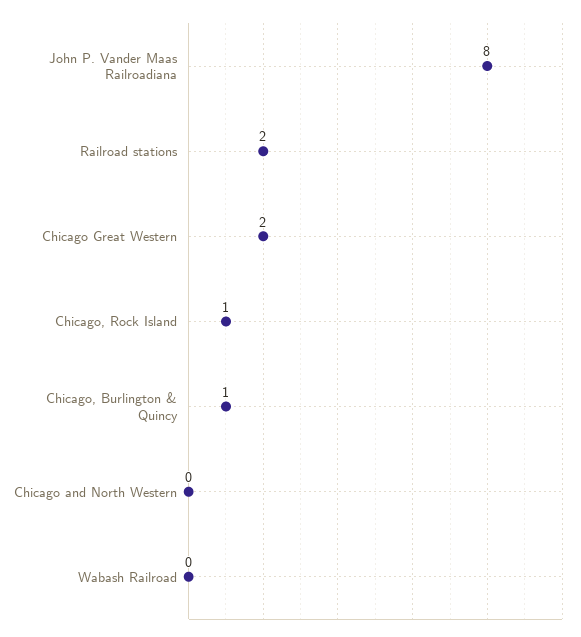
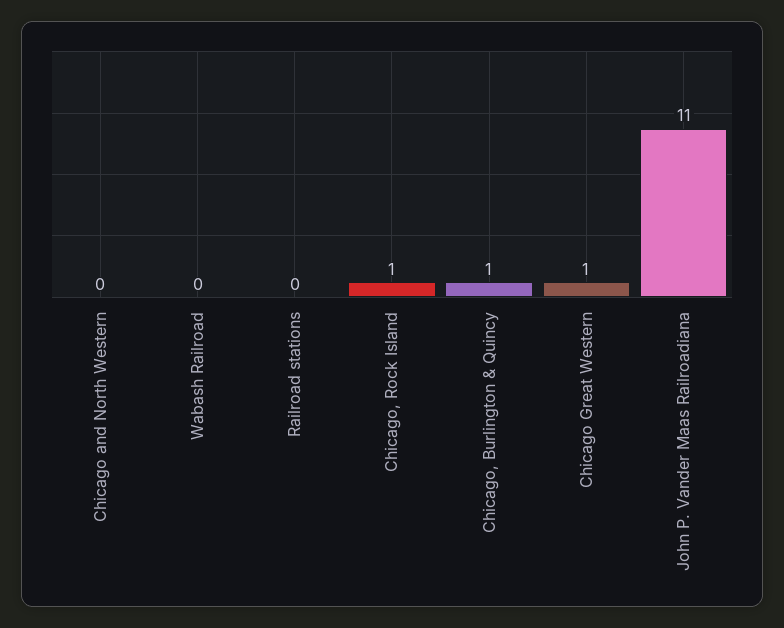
John P. Vander Maas Railroadiana: 8 -> 11
Railroad stations: 2 -> 0
Chicago Great Western: 2 -> 1

